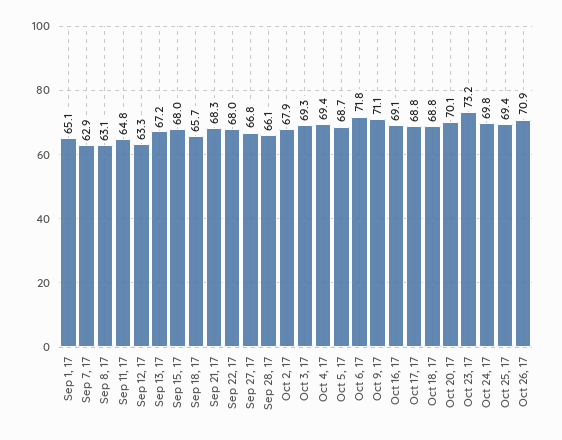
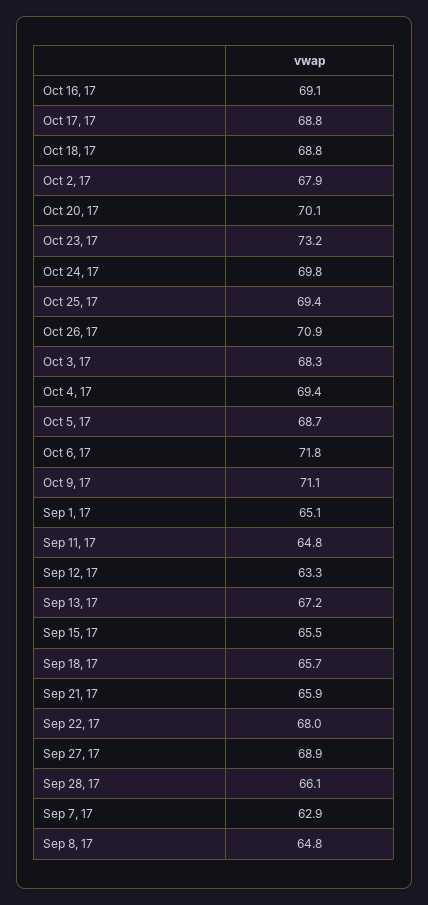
Sep 8, 17: 63.1 -> 64.8
Sep 15, 17: 68 -> 65.5
Sep 21, 17: 68.3 -> 65.9
Sep 27, 17: 66.8 -> 68.9
Oct 3, 17: 69.3 -> 68.3

